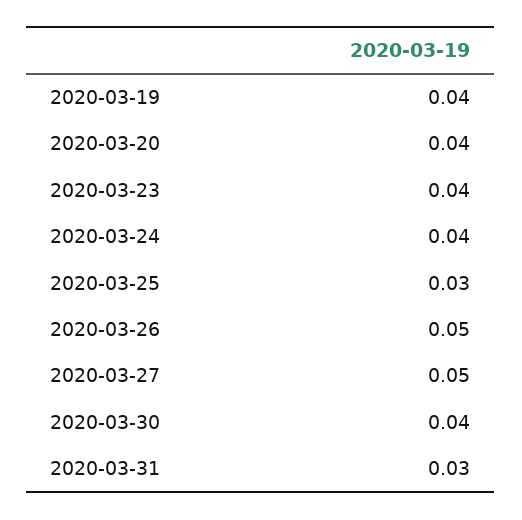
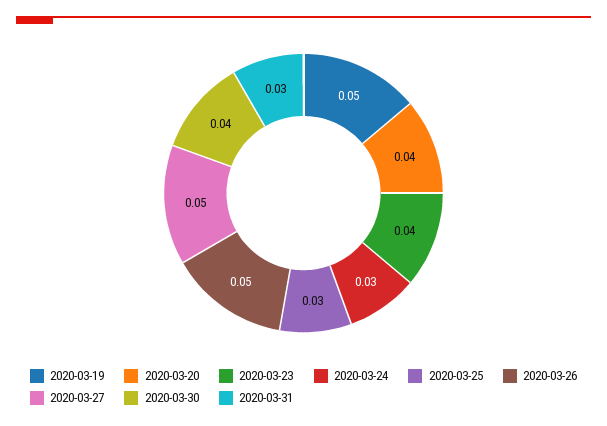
2020-03-19: 0.04 -> 0.05
2020-03-24: 0.04 -> 0.03

